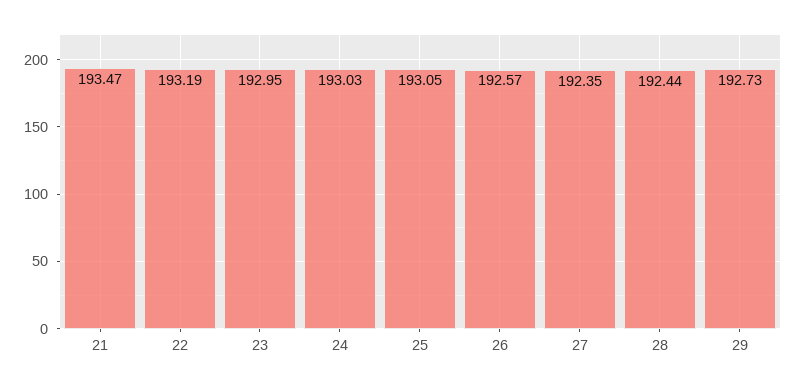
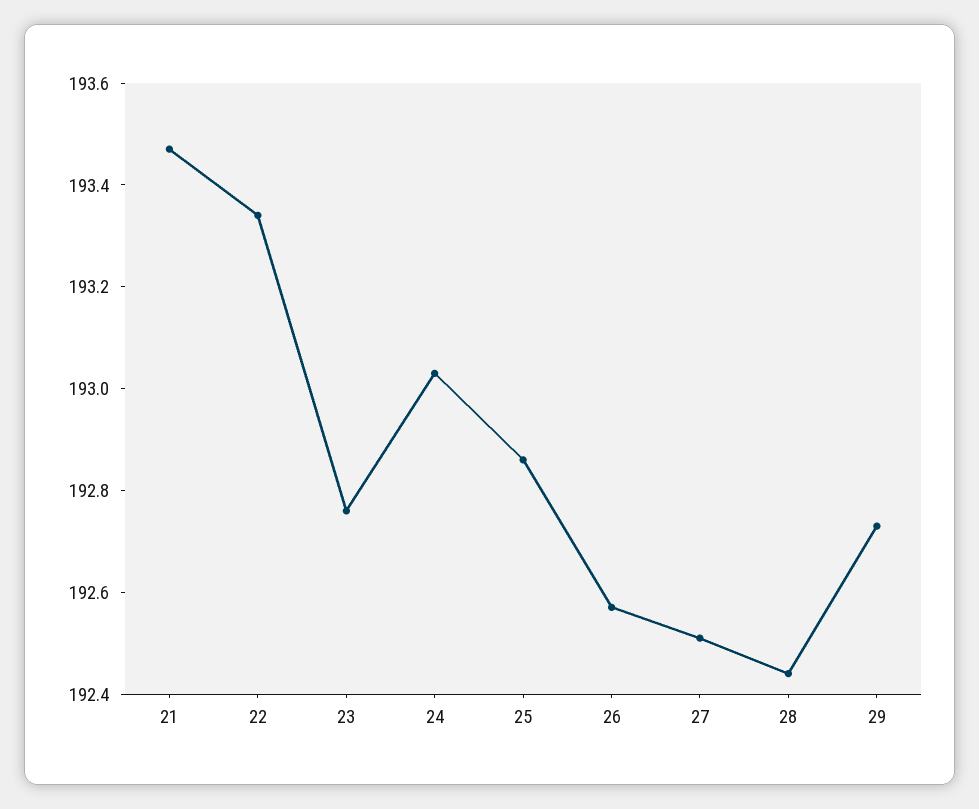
22: 193.19 -> 193.35
23: 192.95 -> 192.75
25: 193.05 -> 192.85
27: 192.35 -> 192.5

